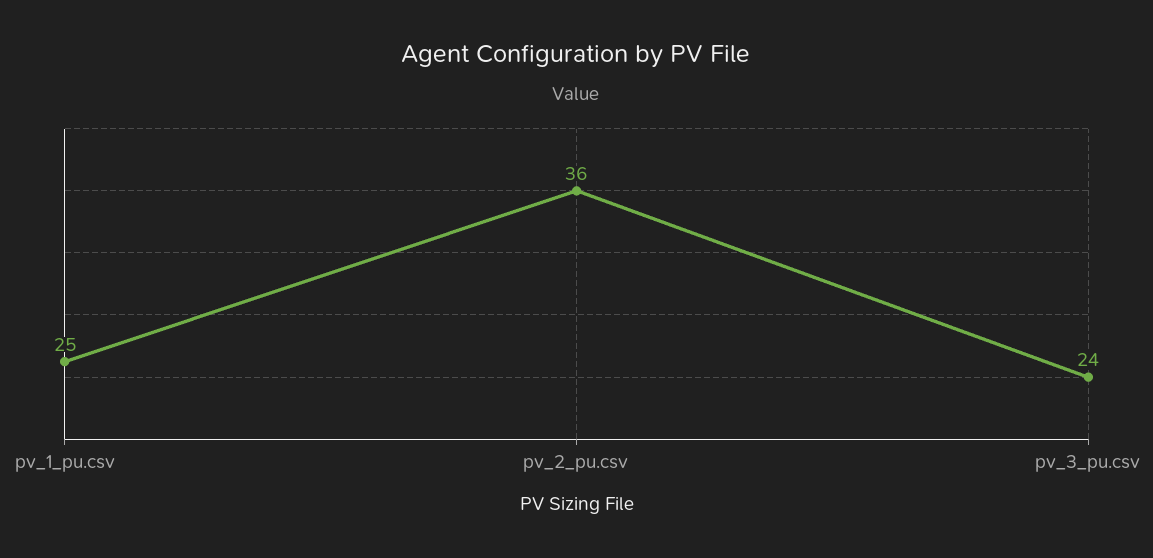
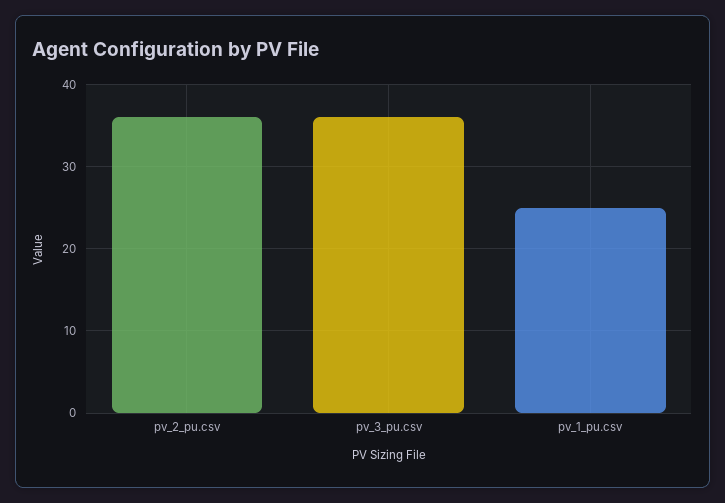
pv_3_pu.csv: 24 -> 36

